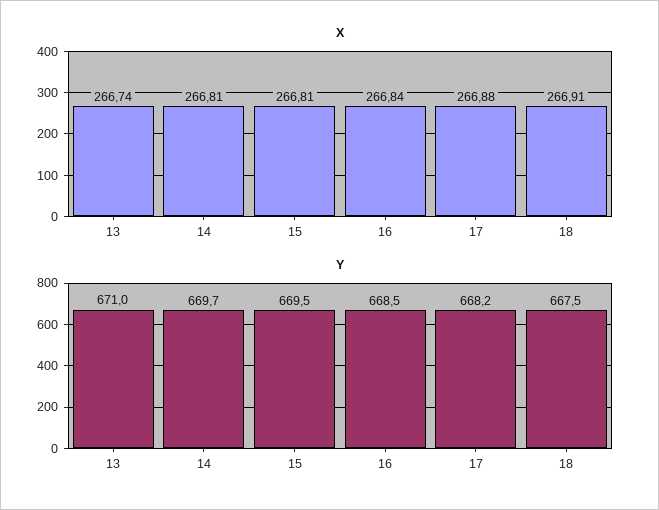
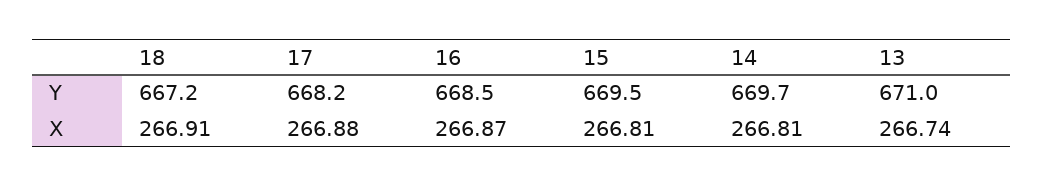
X, 16: 266.84 -> 266.87
Y, 18: 667.5 -> 667.2

